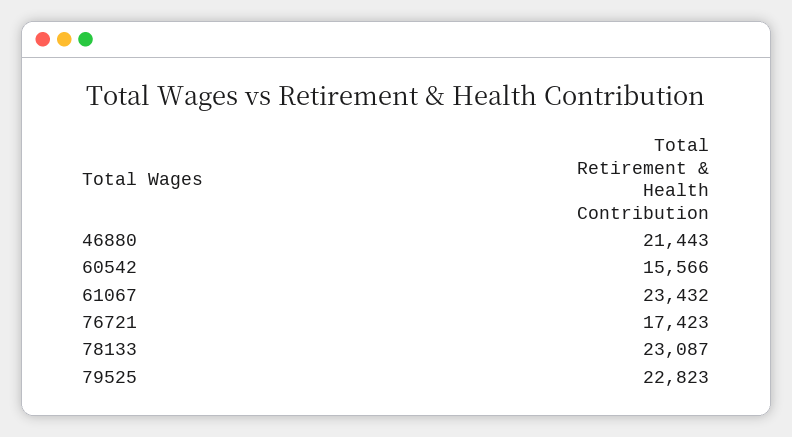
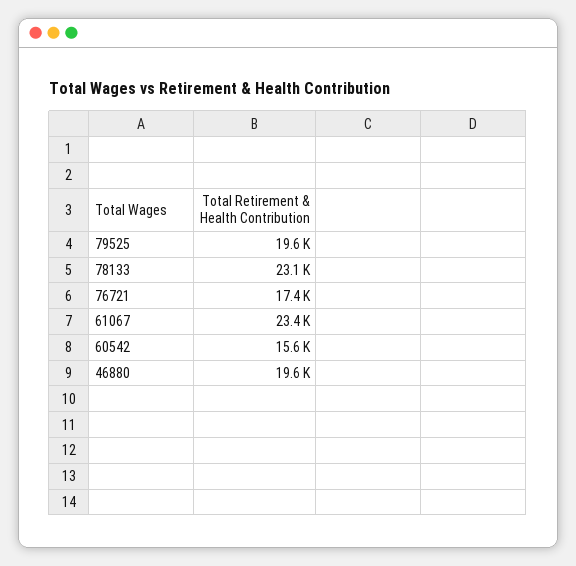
46880: 21443 -> 19600
79525: 22823 -> 19600

